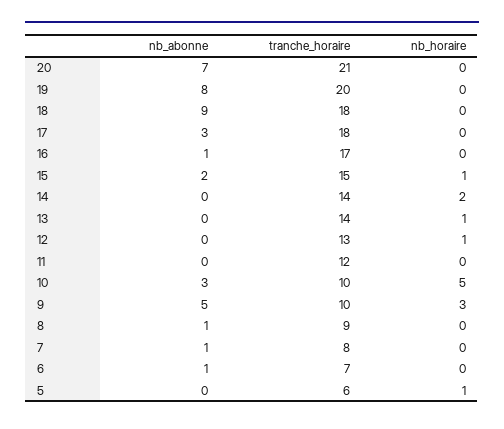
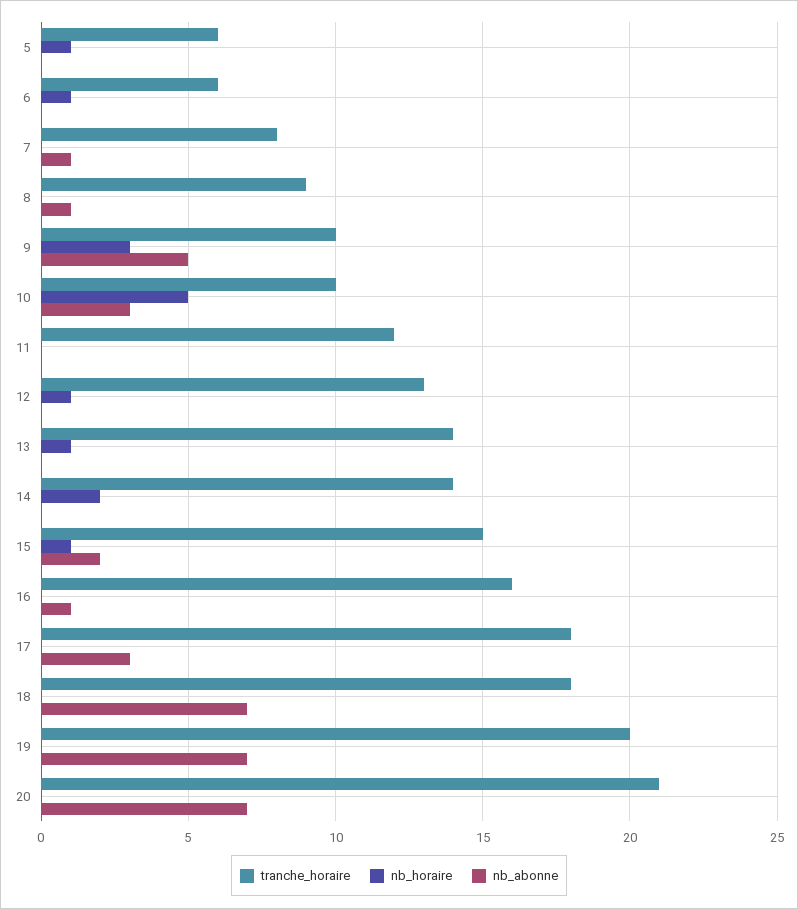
nb_abonne, 19: 8 -> 7
nb_abonne, 18: 9 -> 7
tranche_horaire, 16: 17 -> 16
nb_abonne, 6: 1 -> 0
tranche_horaire, 6: 7 -> 6
nb_horaire, 6: 0 -> 1

